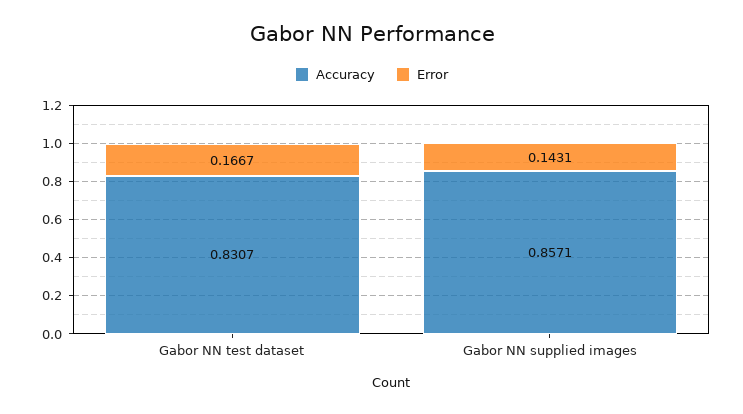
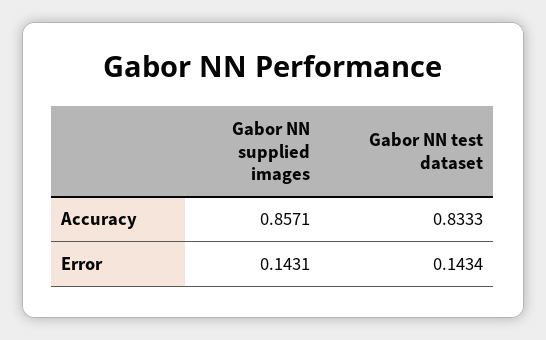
Accuracy, Gabor NN test dataset: 0.8307 -> 0.8333
Error, Gabor NN test dataset: 0.1667 -> 0.1434

